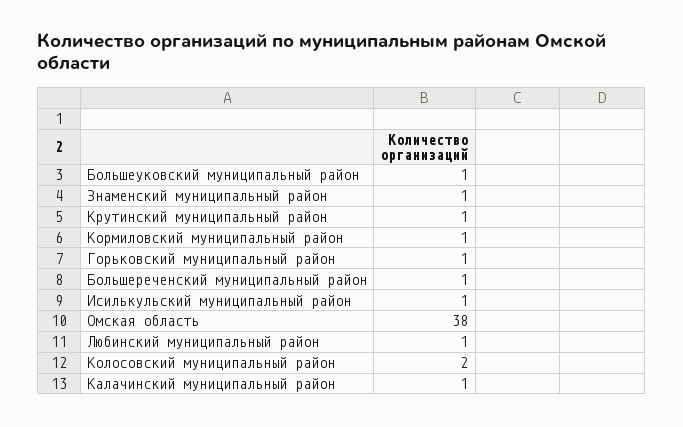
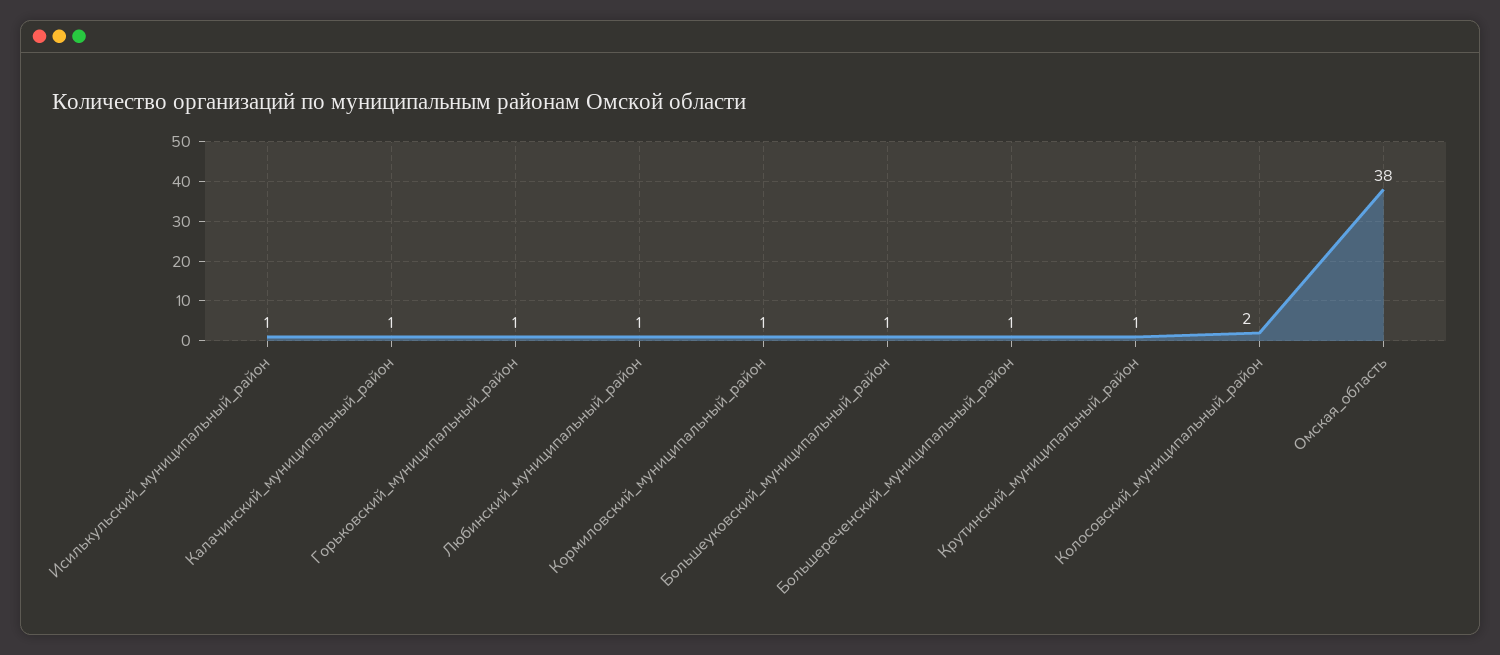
Знаменский муниципальный район: 1 -> none

